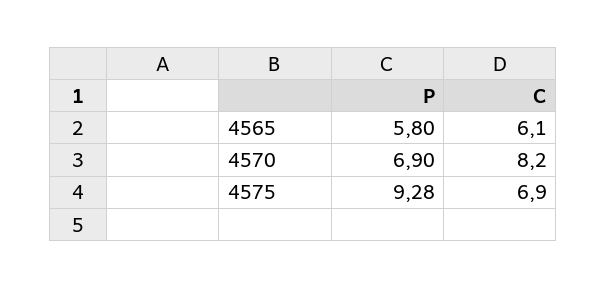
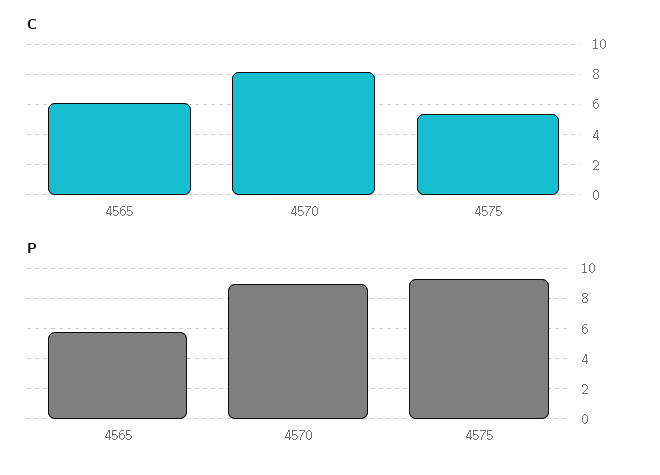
P, 4570: 6.9 -> 9
C, 4575: 6.9 -> 5.5

